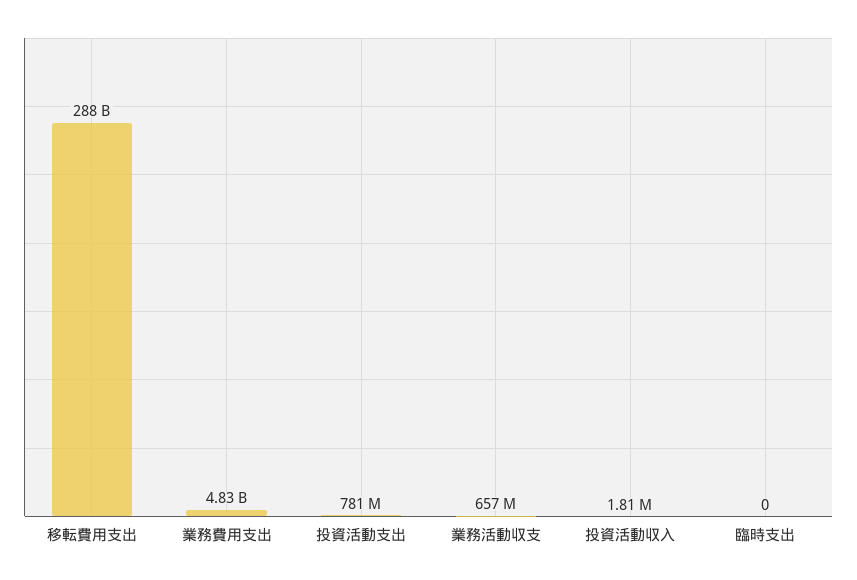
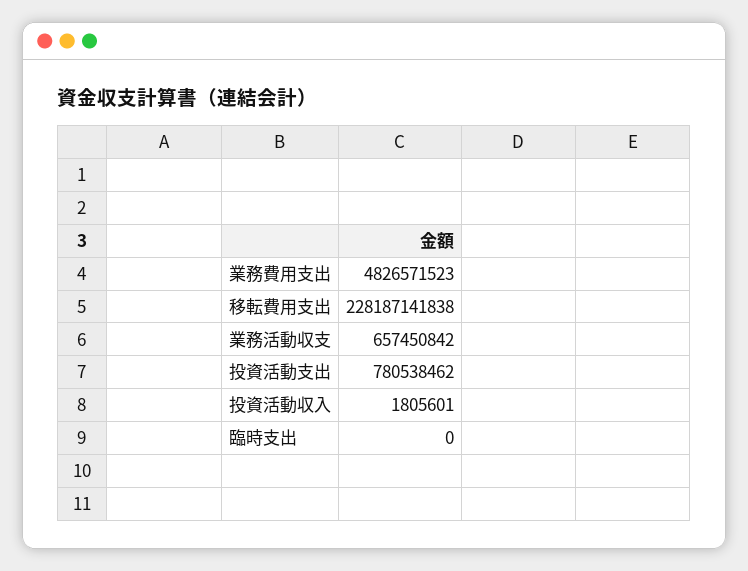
移転費用支出: 288000000000 -> 228187141838

